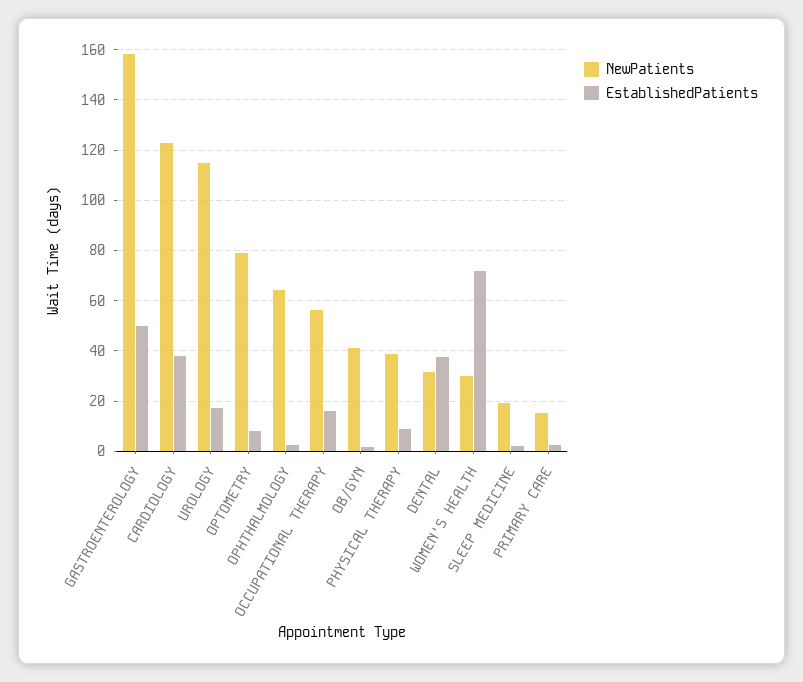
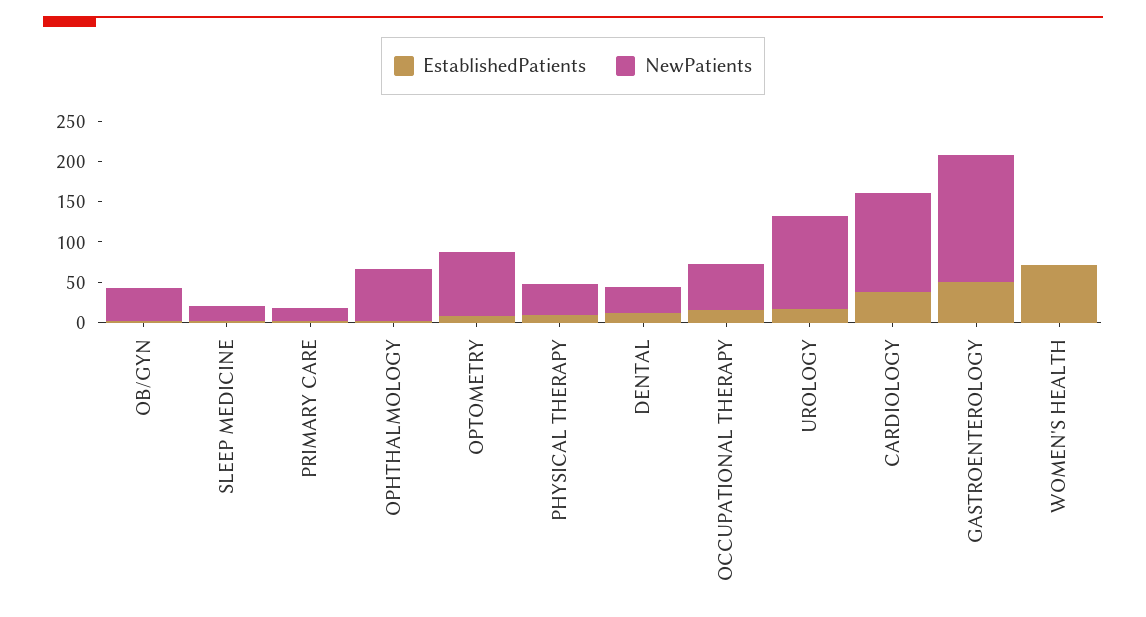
EstablishedPatients, DENTAL: 37.5 -> 10
NewPatients, WOMEN'S HEALTH: 30 -> 0

